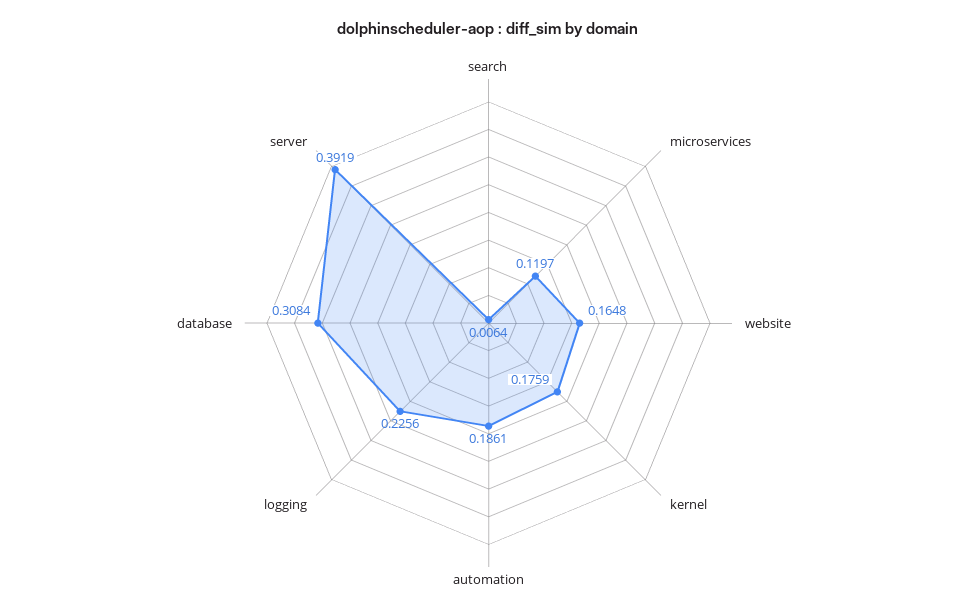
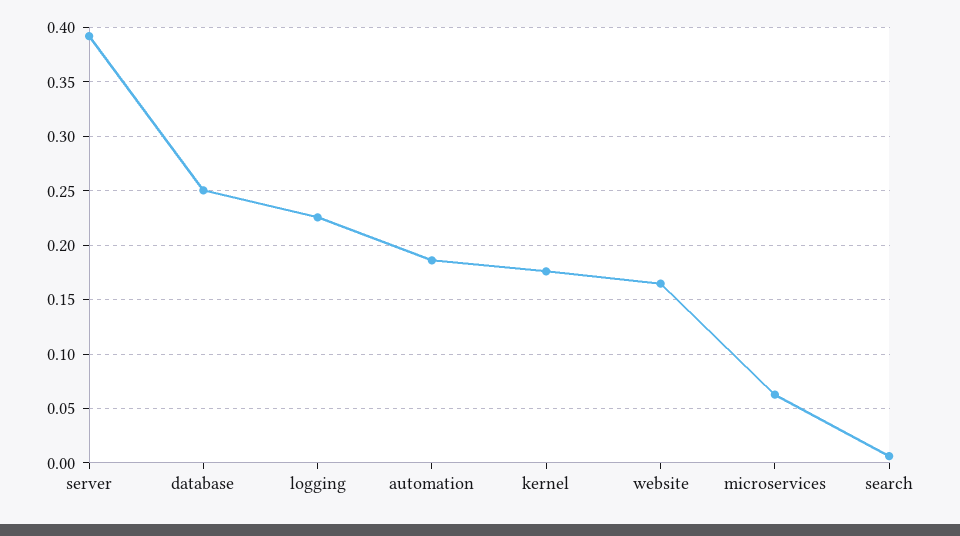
microservices: 0.1197 -> 0.06
database: 0.3084 -> 0.25

